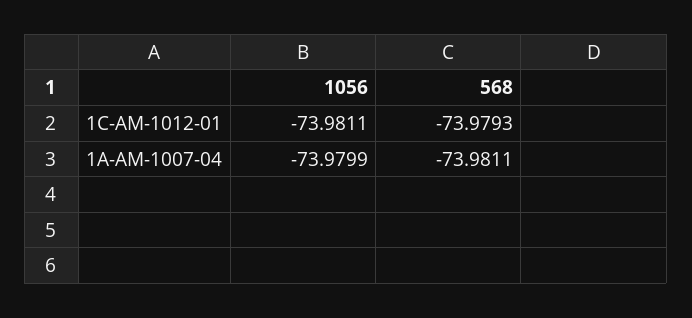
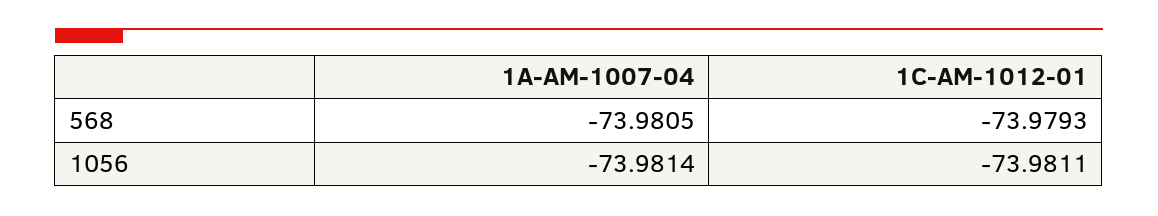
1056, 1A-AM-1007-04: -73.9799 -> -73.9814
568, 1A-AM-1007-04: -73.9811 -> -73.9805

